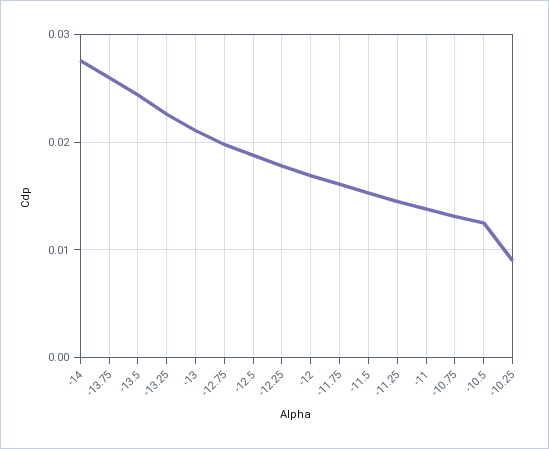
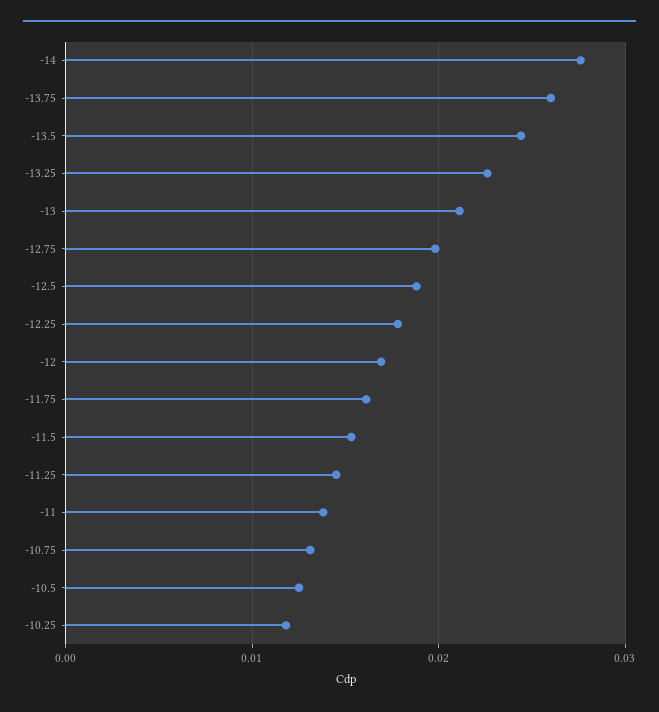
-10.25: 0.009 -> 0.012

